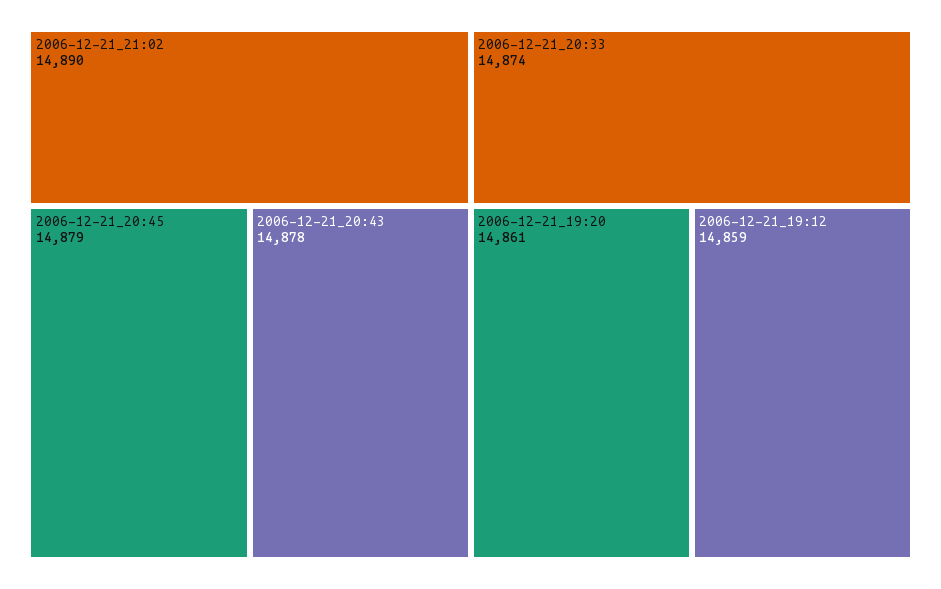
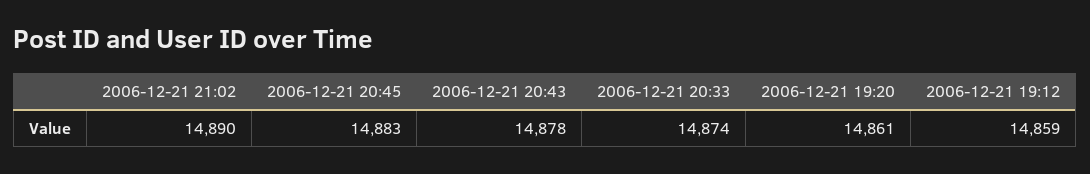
2006-12-21_20:45: 14879 -> 14883

